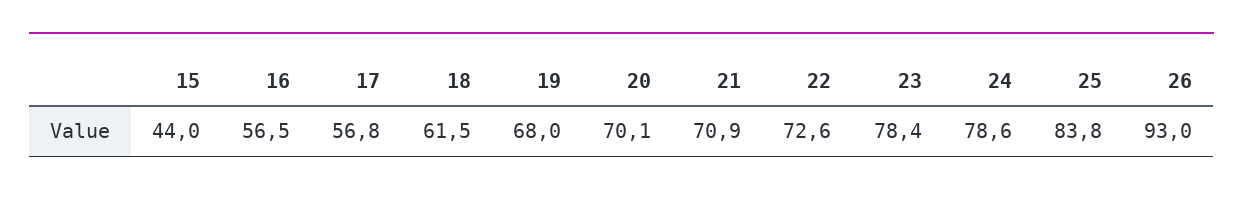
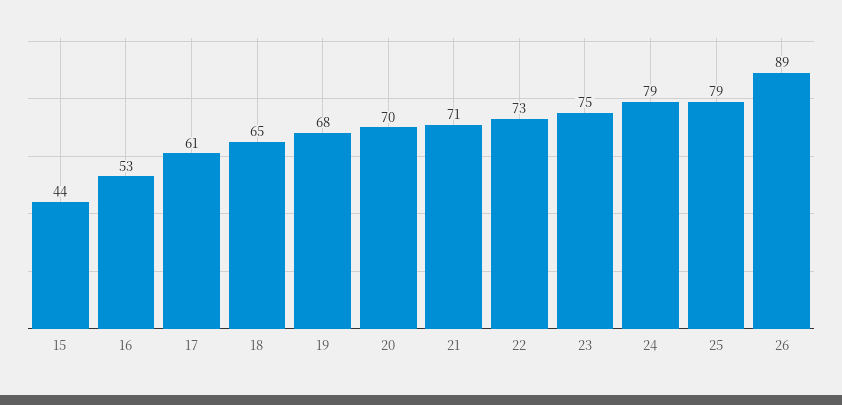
16: 56.5 -> 53
17: 56.8 -> 61
18: 61.5 -> 65
23: 78.4 -> 75
25: 83.8 -> 79
26: 93 -> 89

